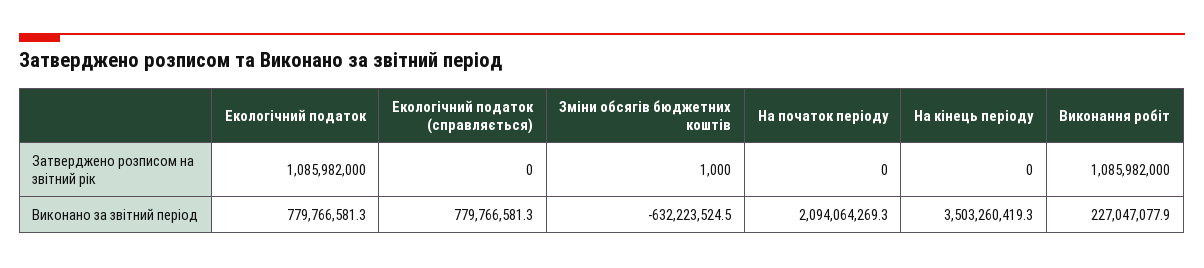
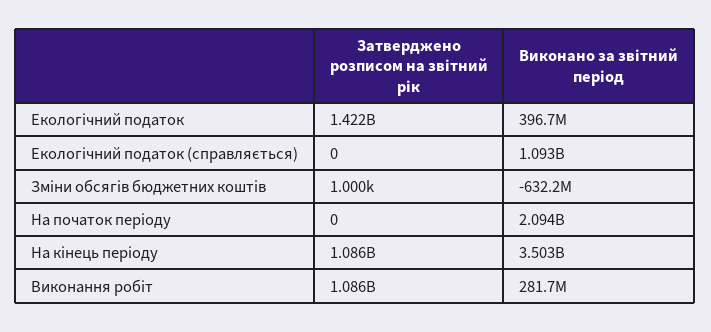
Екологічний податок, Затверджено розписом на звітний рік: 1085982000 -> 1422000000
На кінець періоду, Затверджено розписом на звітний рік: 0 -> 1086000000
Екологічний податок, Виконано за звітний період: 779766581.3 -> 396700000
Екологічний податок (справляється), Виконано за звітний період: 779766581.3 -> 1093000000
Виконання робіт, Виконано за звітний період: 227047077.9 -> 281700000

